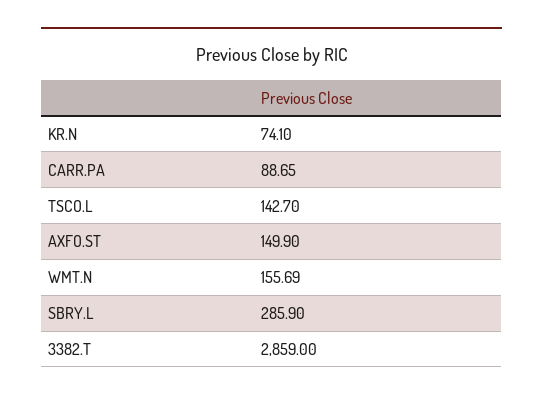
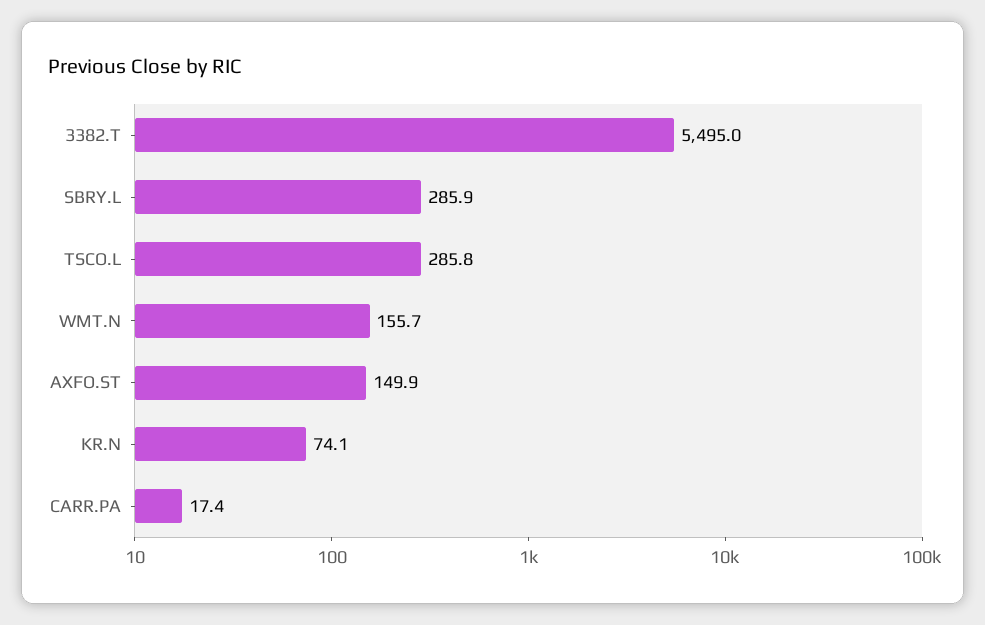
CARR.PA: 88.65 -> 17.4
TSCO.L: 142.7 -> 285.8
3382.T: 2859 -> 5495

